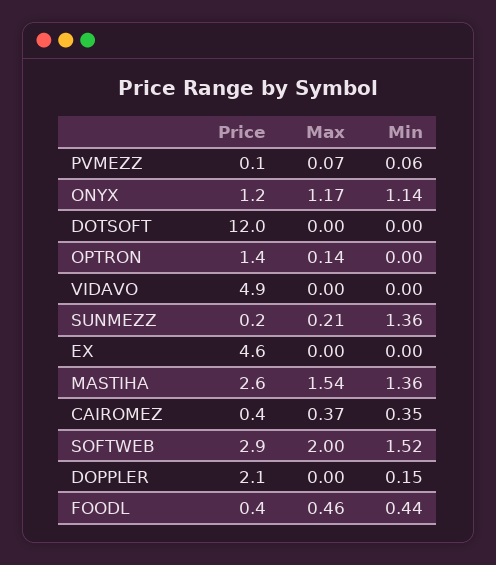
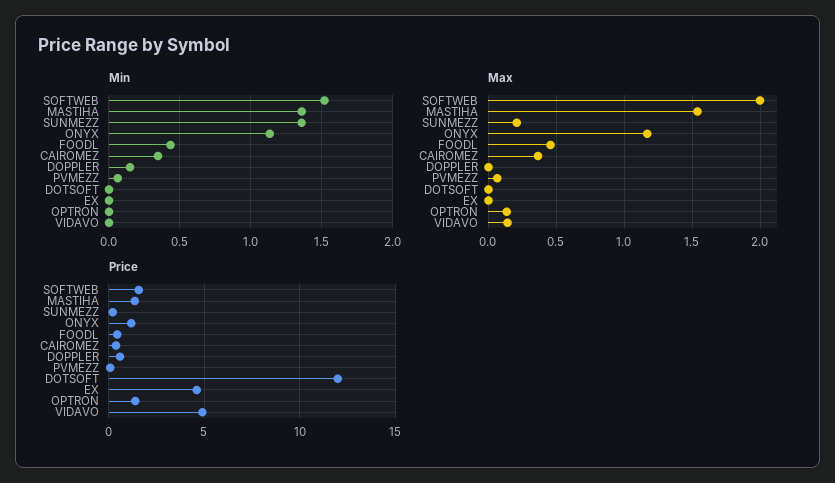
Max, VIDAVO: 0 -> 0.15
Price, MASTIHA: 2.6 -> 1.5
Price, SOFTWEB: 2.9 -> 1.5
Price, DOPPLER: 2.1 -> 0.5

